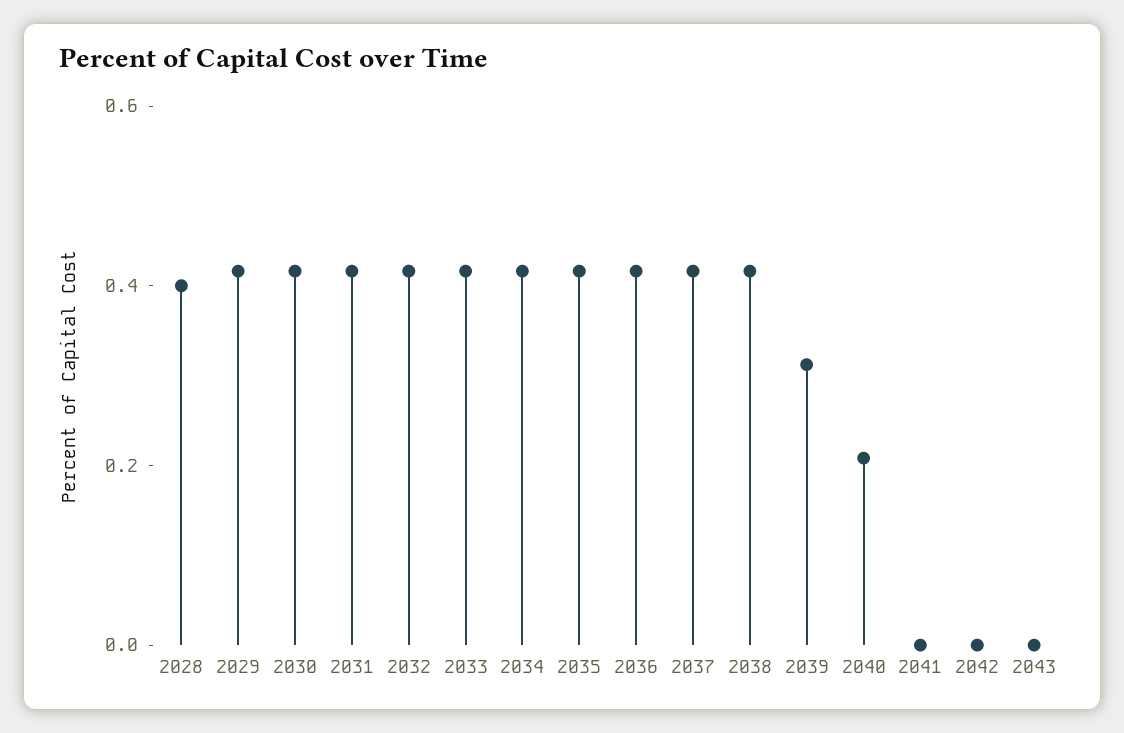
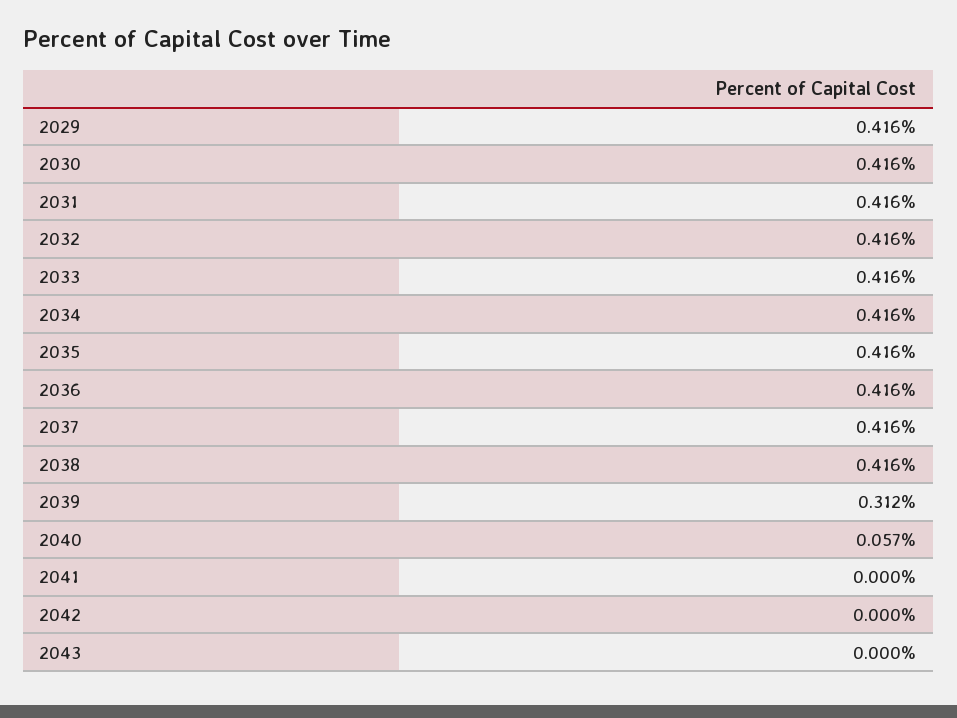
2028: 0.4 -> none
2040: 0.2 -> 0.057

